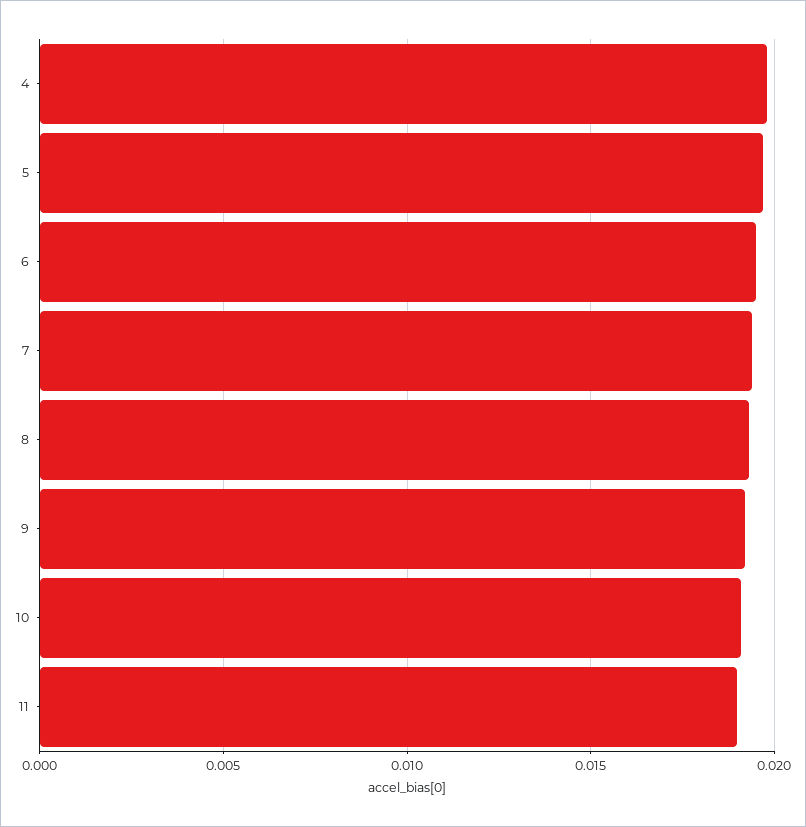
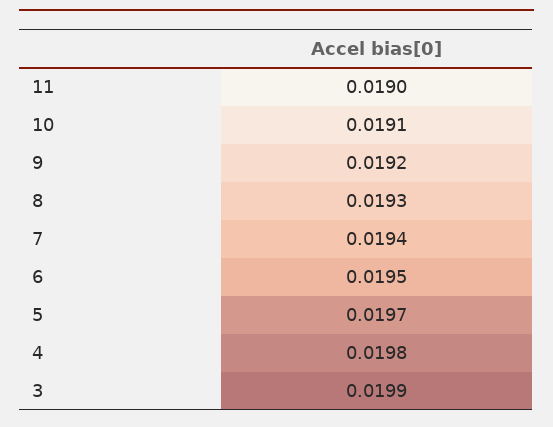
3: none -> 0.0199

